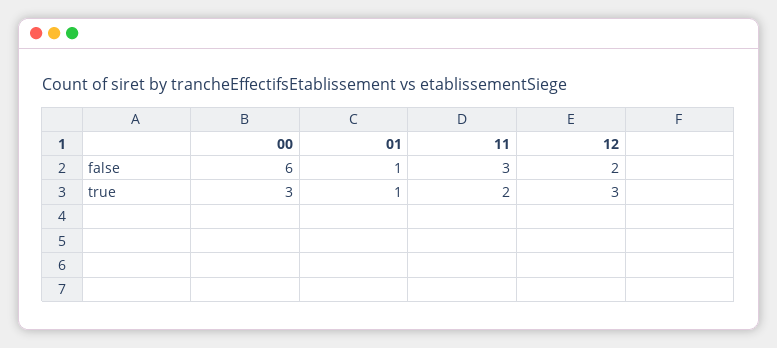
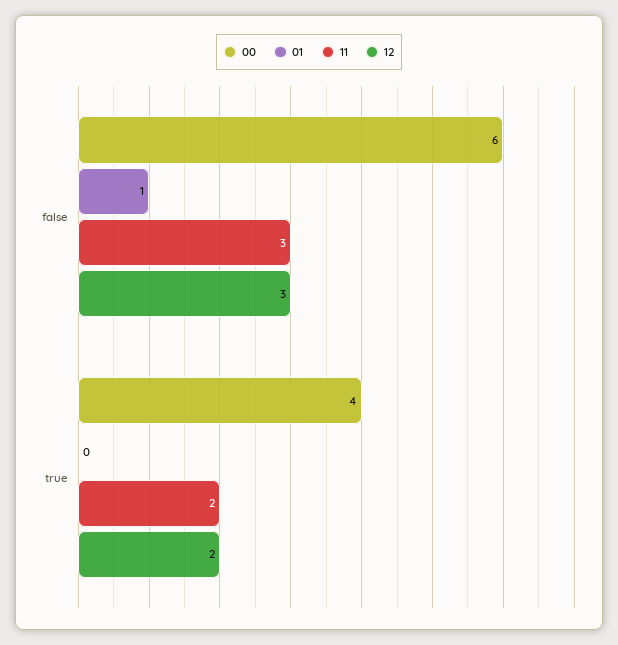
12, false: 2 -> 3
00, true: 3 -> 4
01, true: 1 -> 0
12, true: 3 -> 2

